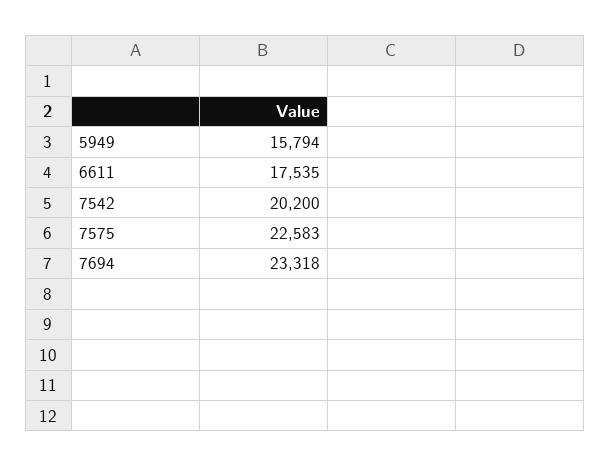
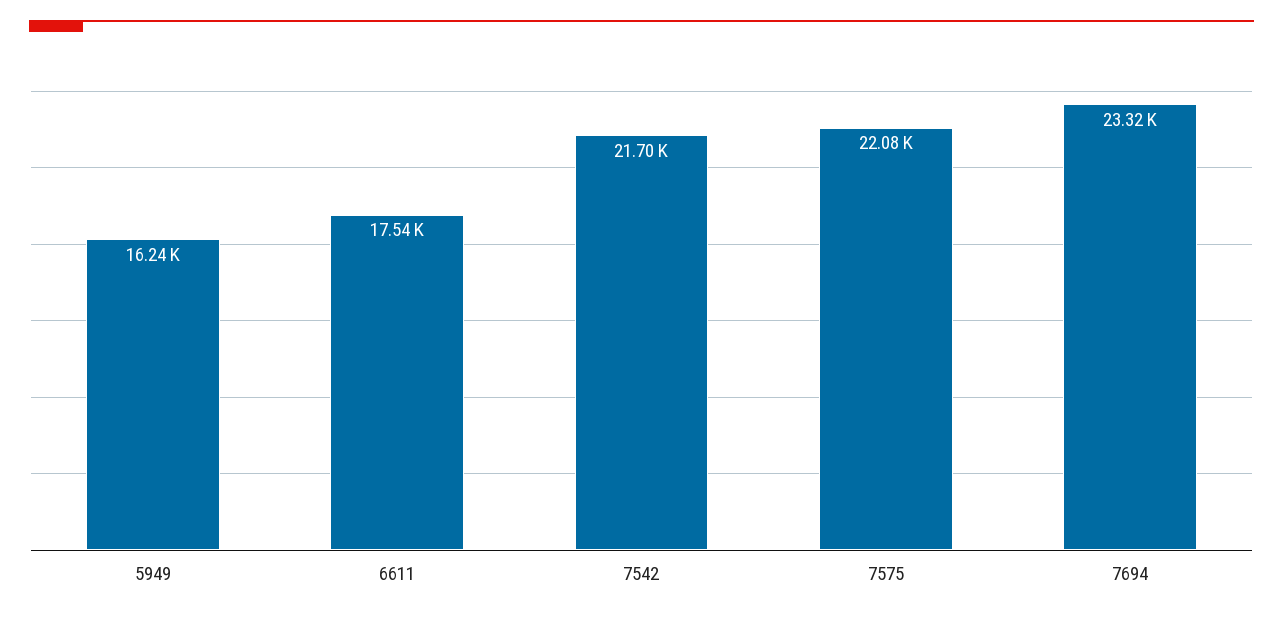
5949: 15794 -> 16240
7542: 20200 -> 21700
7575: 22583 -> 22080

